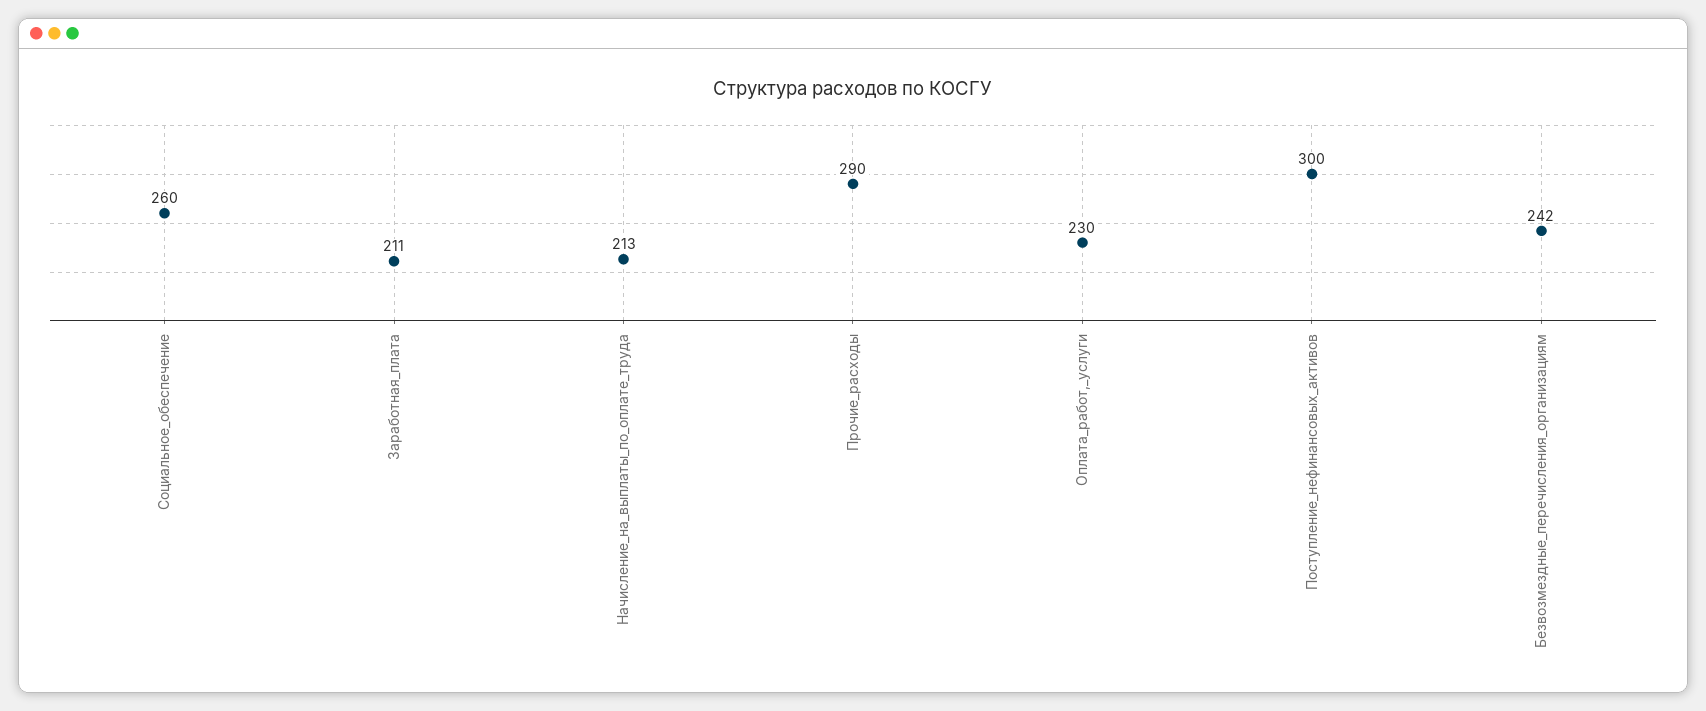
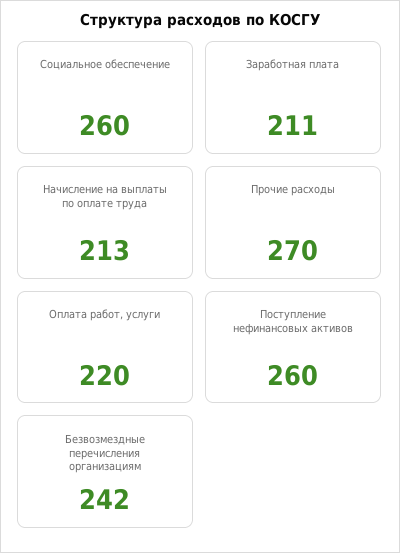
Прочие_расходы: 290 -> 270
Оплата_работ,_услуги: 230 -> 220
Поступление_нефинансовых_активов: 300 -> 260

